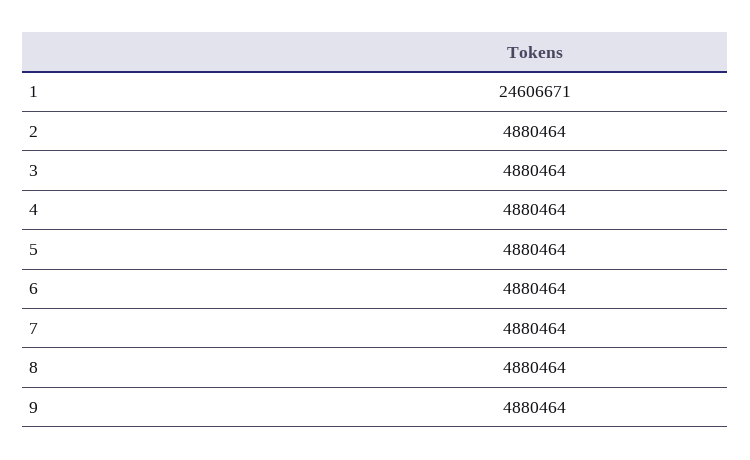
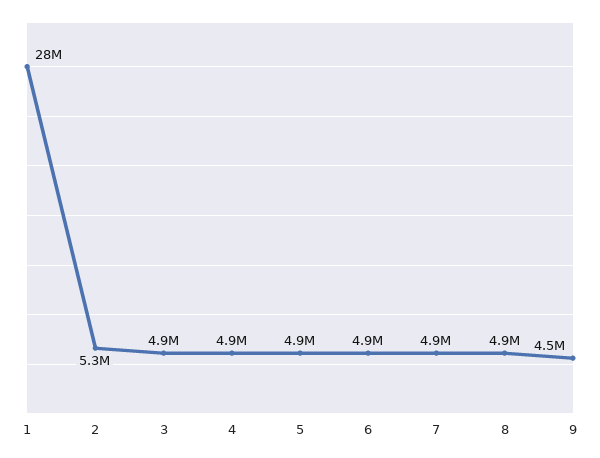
1: 24606671 -> 28000000
2: 4880464 -> 5300000
9: 4880464 -> 4500000

